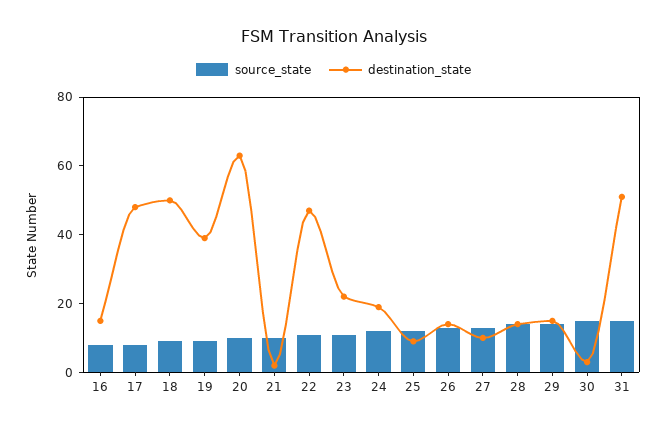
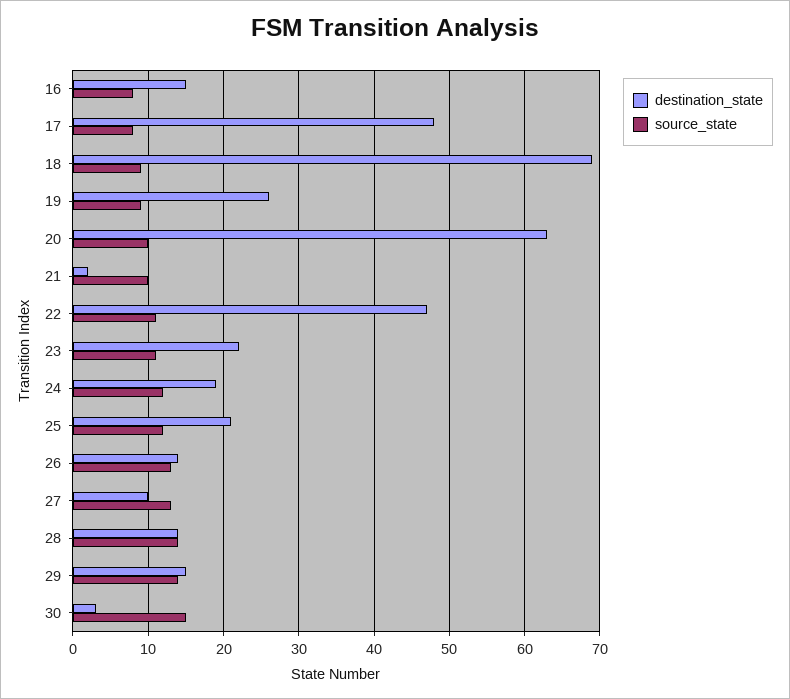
destination_state, 18: 50 -> 69
destination_state, 19: 40 -> 26
destination_state, 25: 10 -> 21
source_state, 31: 15 -> none
destination_state, 31: 50 -> none

